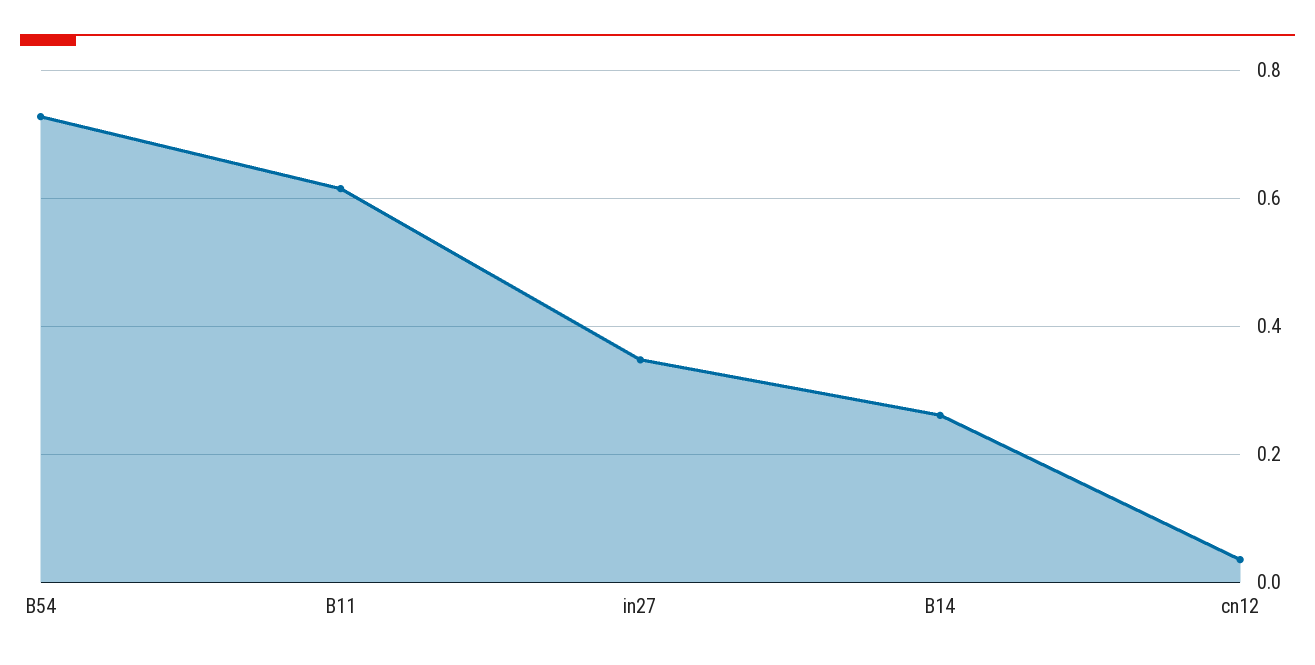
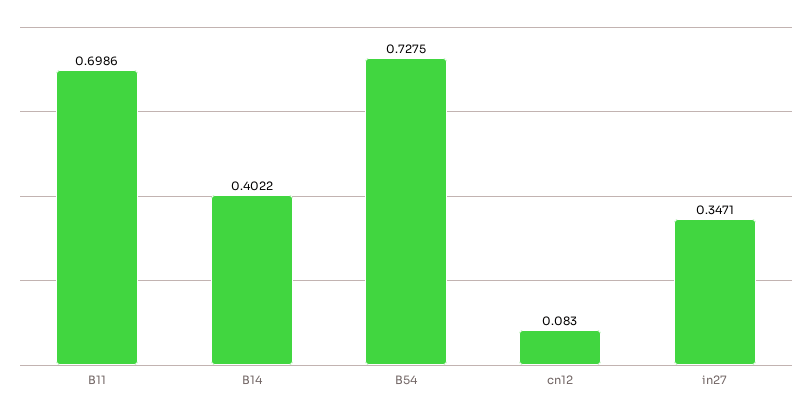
B11: 0.62 -> 0.6986
B14: 0.26 -> 0.4022
cn12: 0.04 -> 0.083

